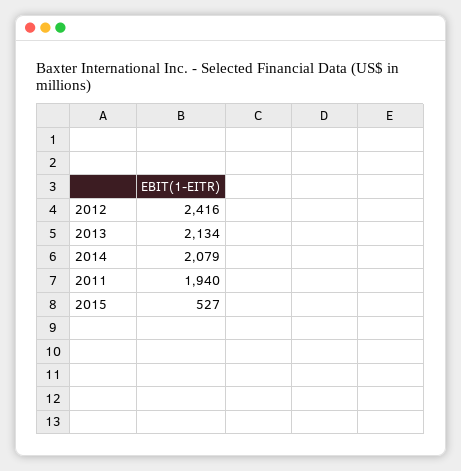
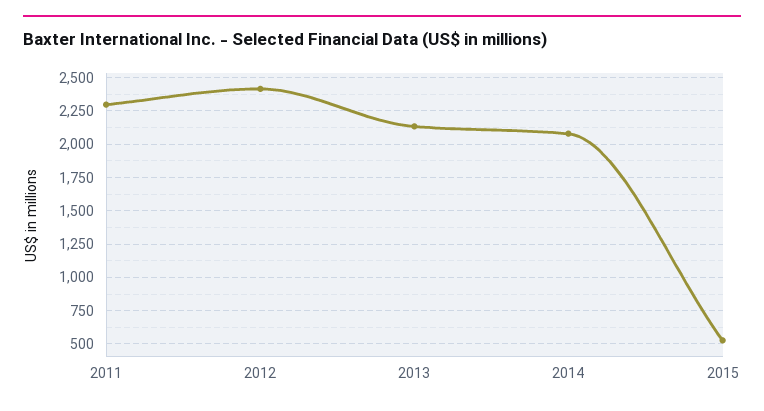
2011: 1940 -> 2300

